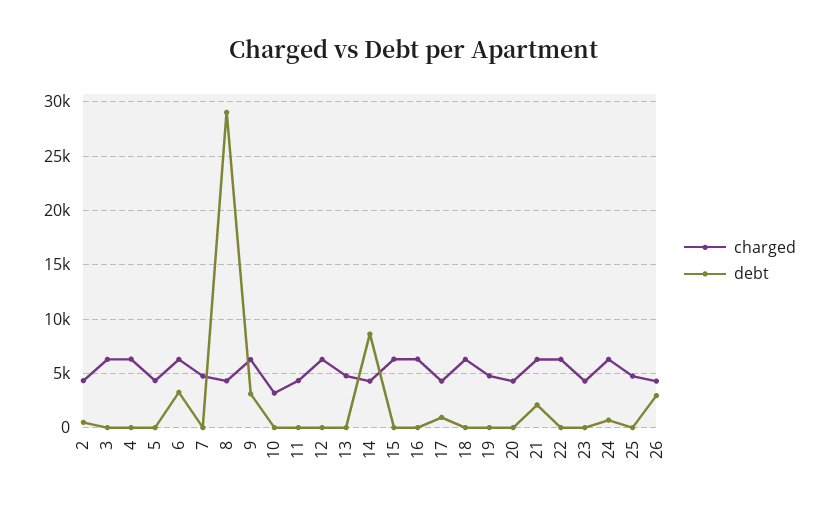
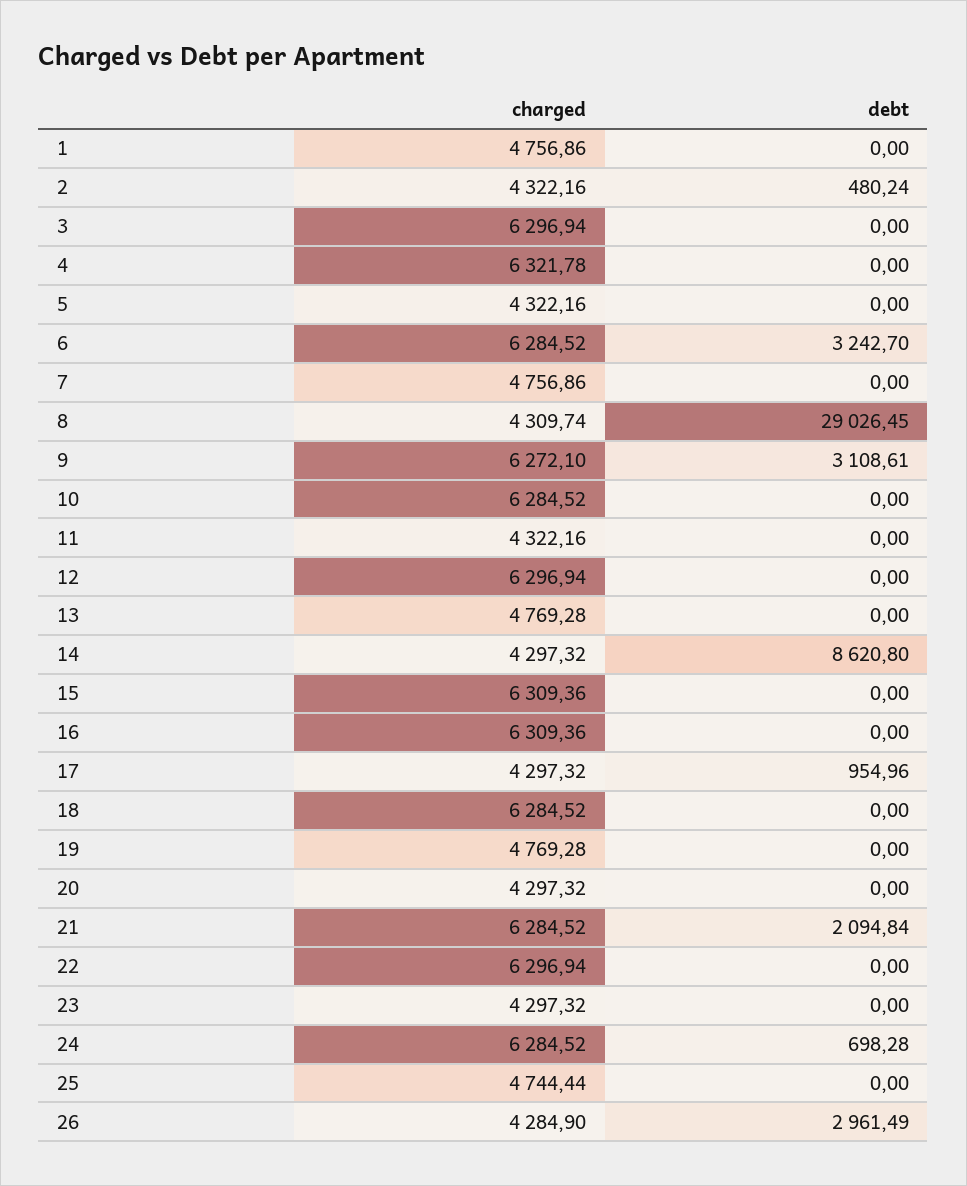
charged, 10: 3000 -> 6284.52
charged, 1: none -> 4756.86
debt, 1: none -> 0

